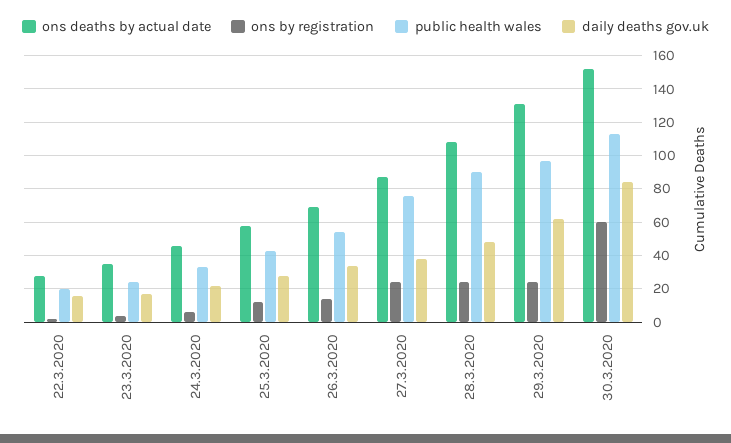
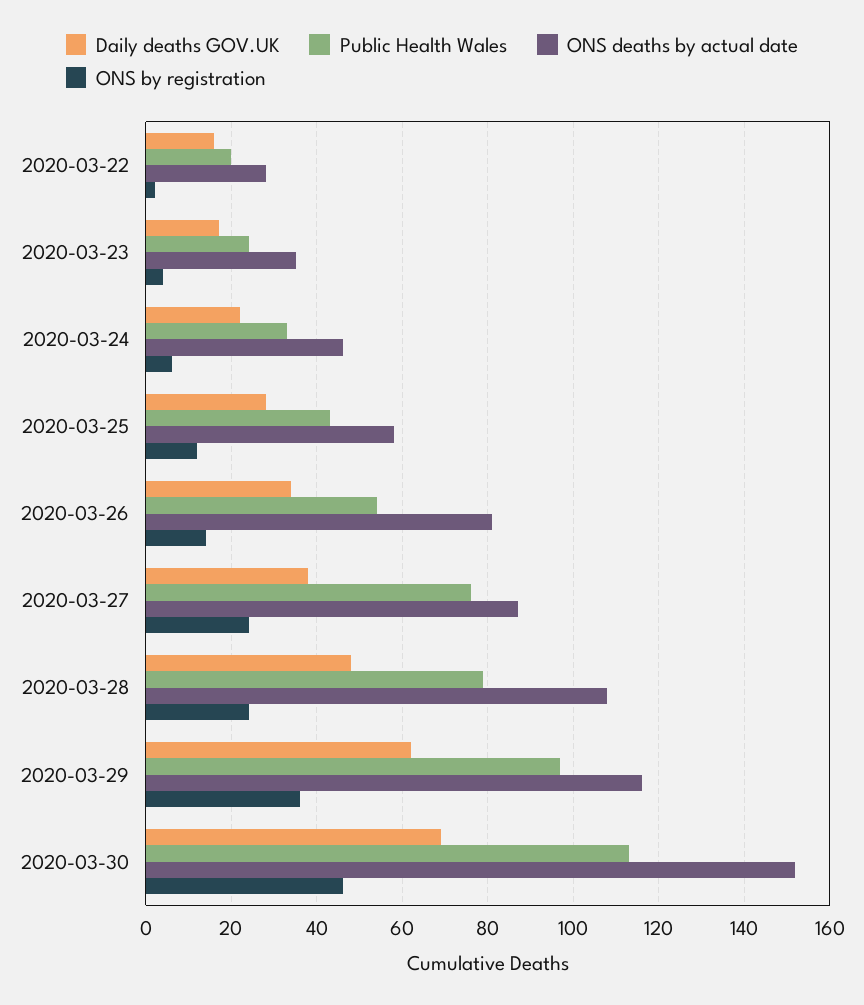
ons deaths by actual date, 26.3.2020: 70 -> 80
public health wales, 28.3.2020: 90 -> 80
ons deaths by actual date, 29.3.2020: 130 -> 115
ons by registration, 29.3.2020: 25 -> 35
ons by registration, 30.3.2020: 60 -> 45
daily deaths gov.uk, 30.3.2020: 85 -> 70

